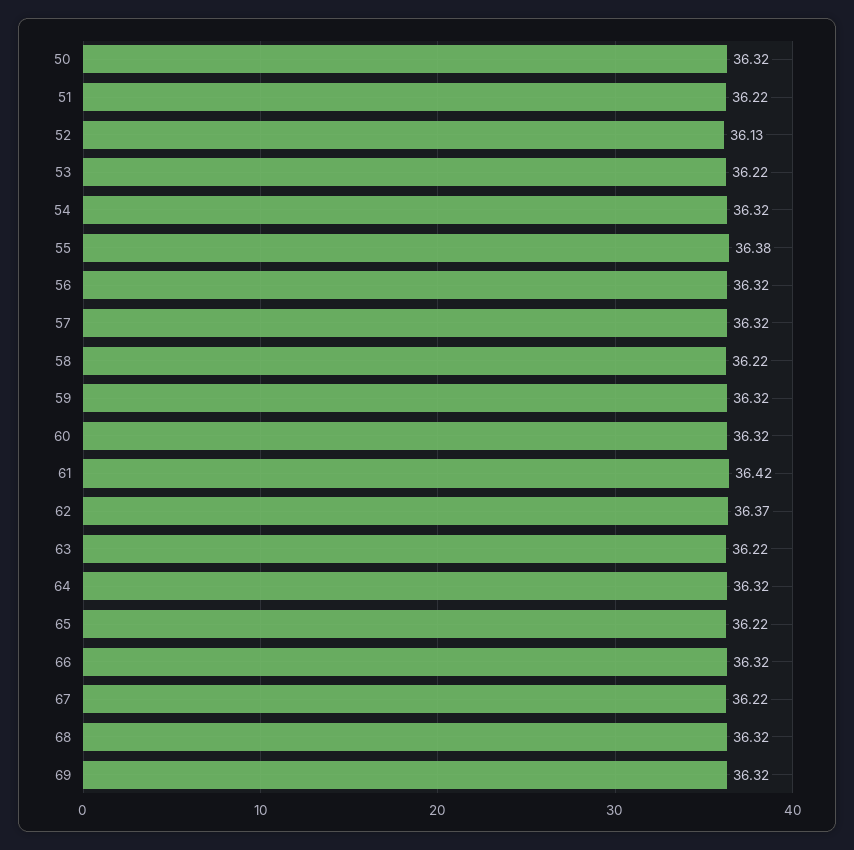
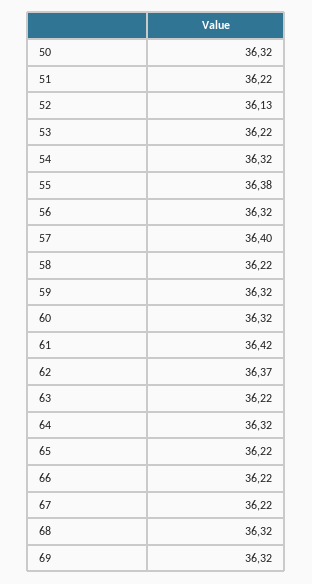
57: 36.32 -> 36.4
66: 36.32 -> 36.22

